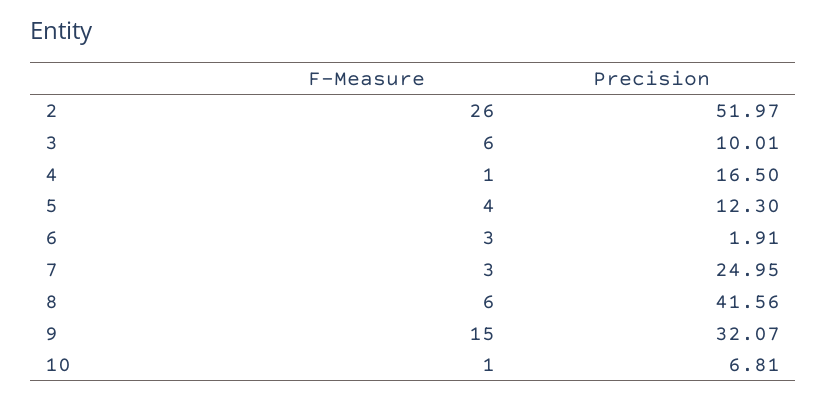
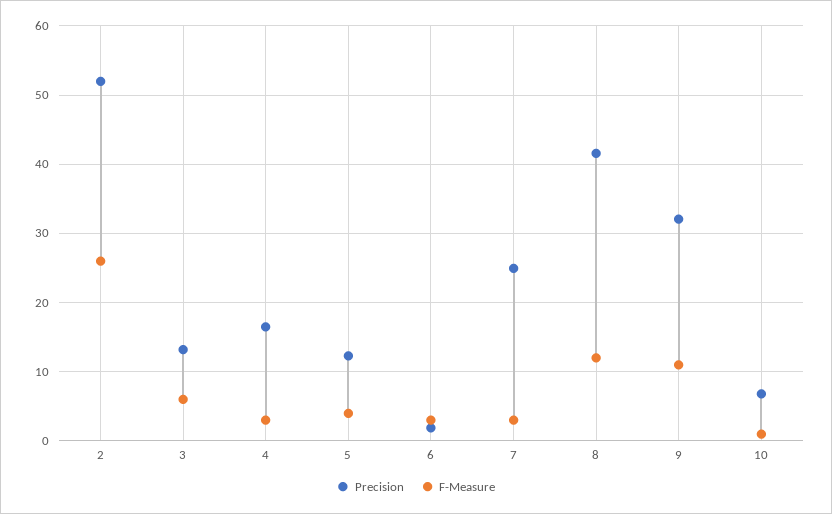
Precision, 3: 10.01 -> 13
F-Measure, 4: 1 -> 3
F-Measure, 8: 6 -> 12
F-Measure, 9: 15 -> 11

